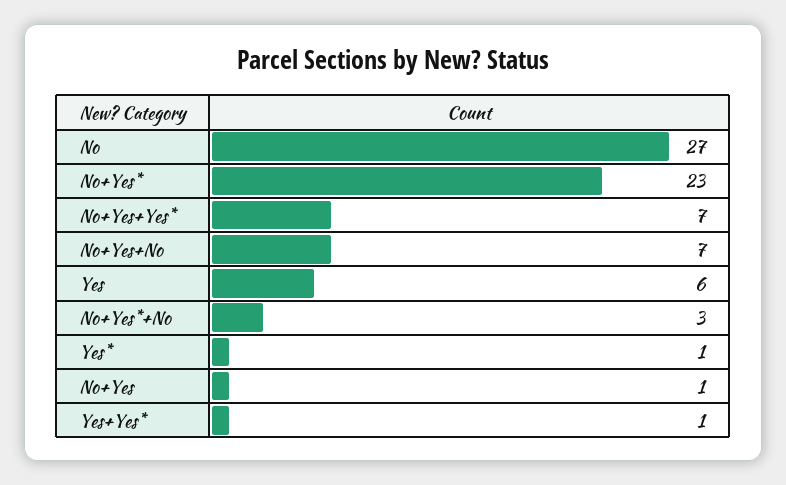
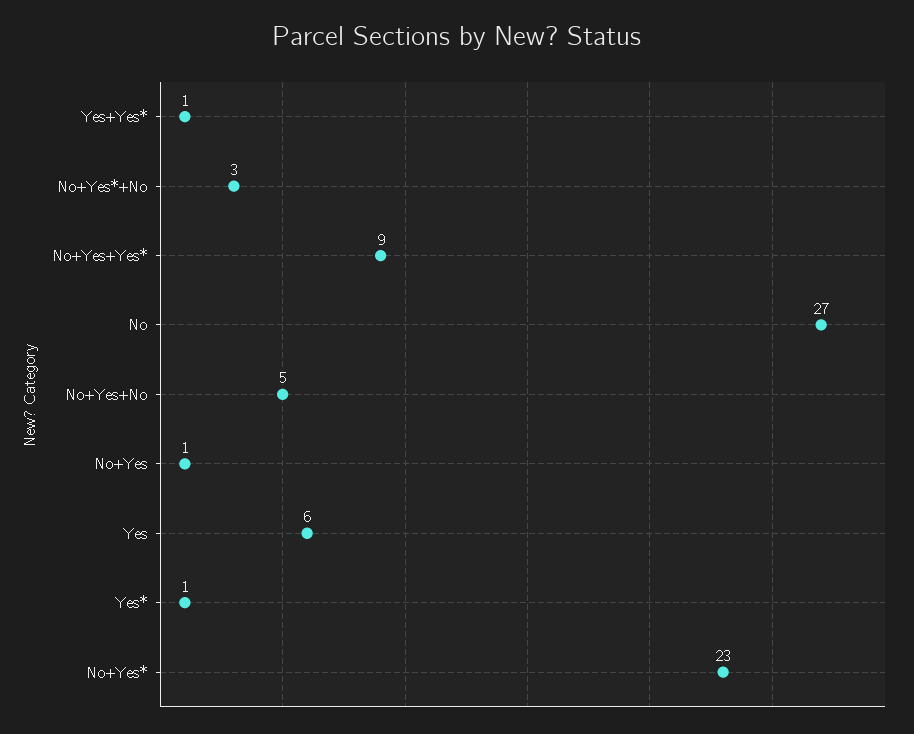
No+Yes+Yes*: 7 -> 9
No+Yes+No: 7 -> 5

